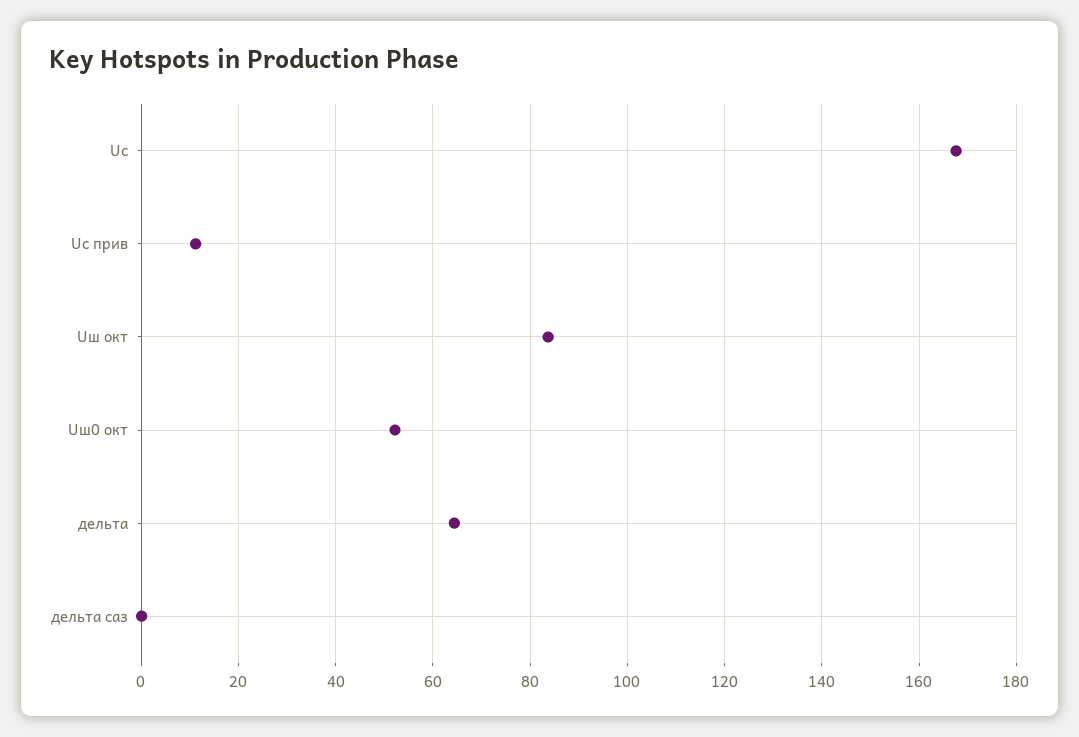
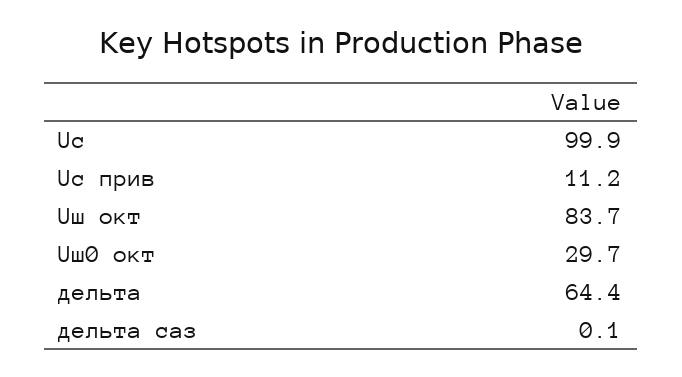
Uс: 168 -> 99.9
Uш0 окт: 52 -> 29.7

